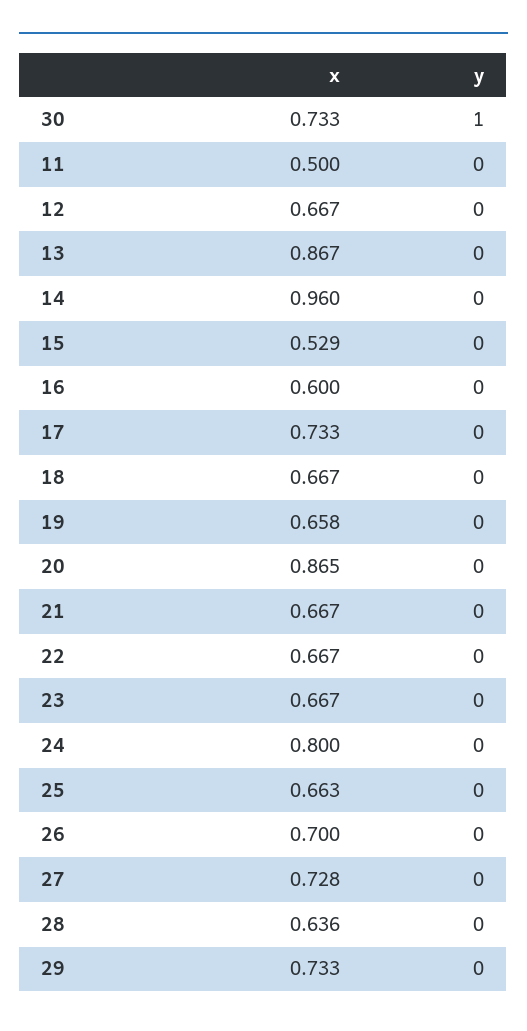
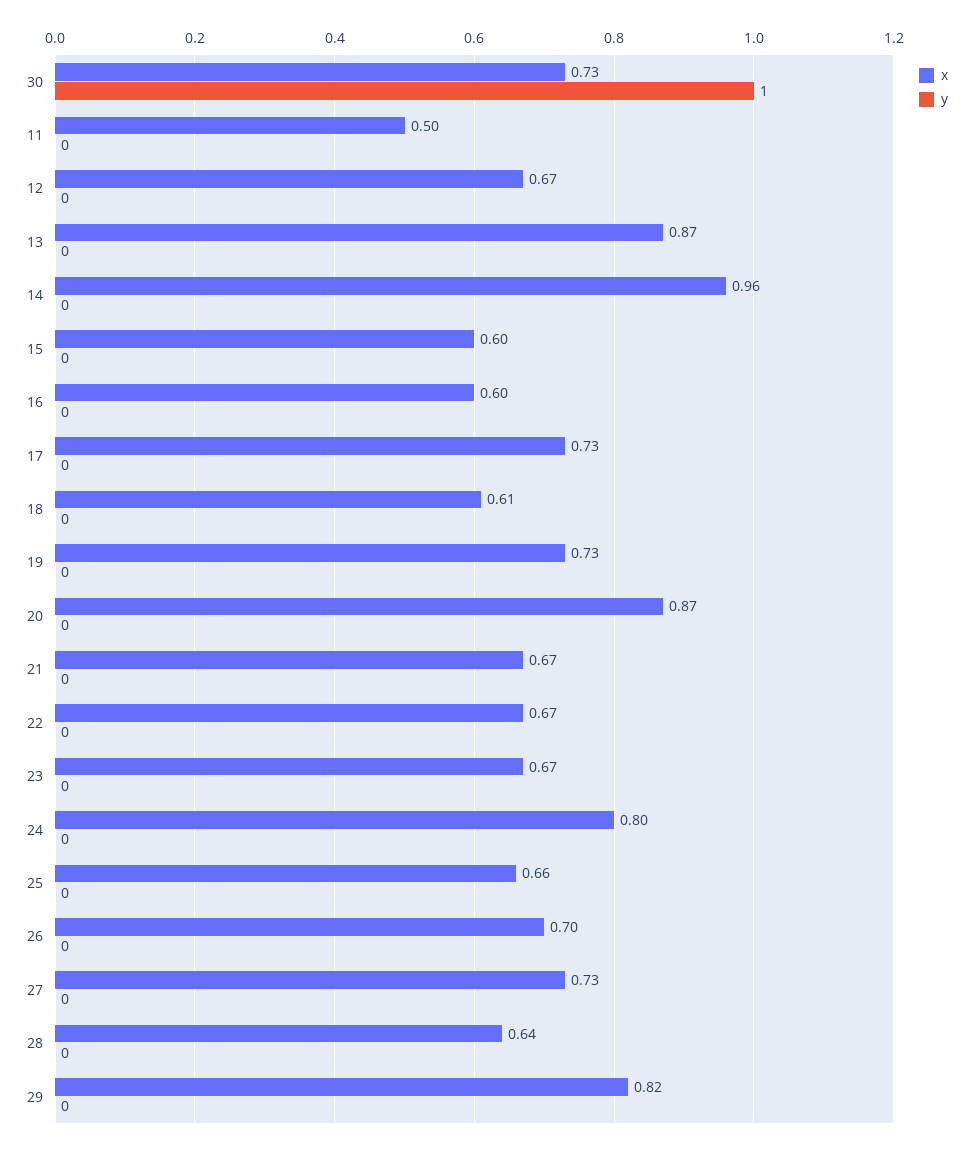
x, 15: 0.529 -> 0.6
x, 18: 0.667 -> 0.61
x, 19: 0.658 -> 0.73
x, 29: 0.733 -> 0.82

